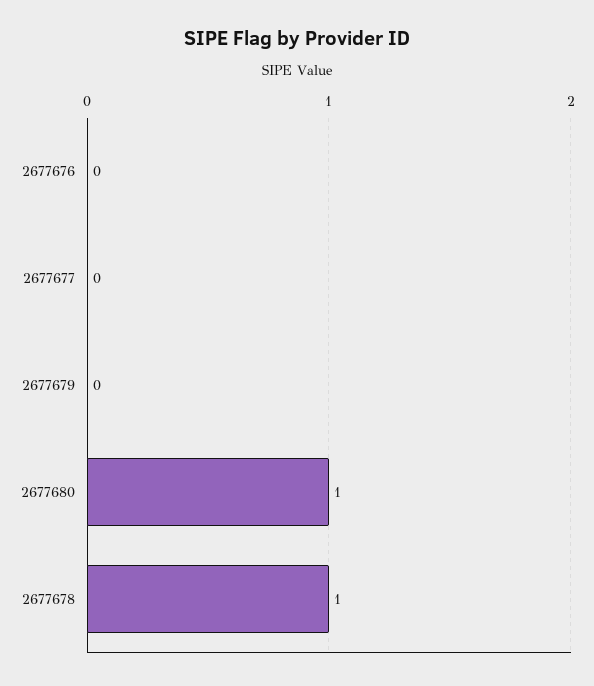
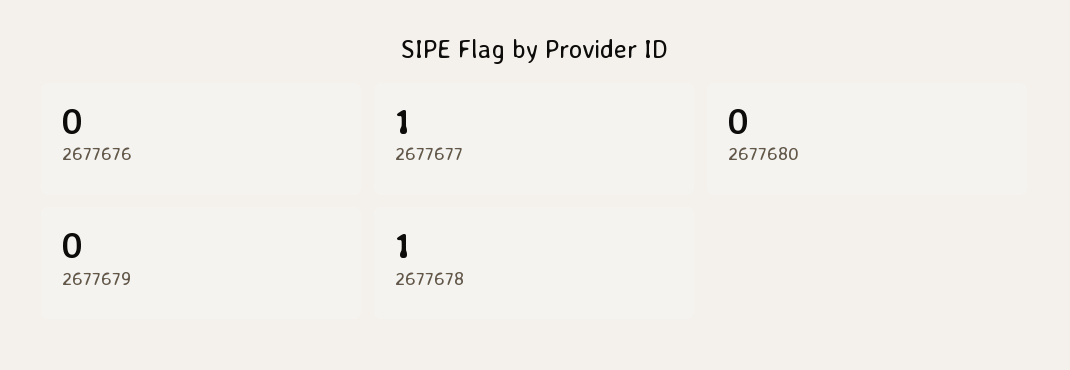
2677677: 0 -> 1
2677680: 1 -> 0

